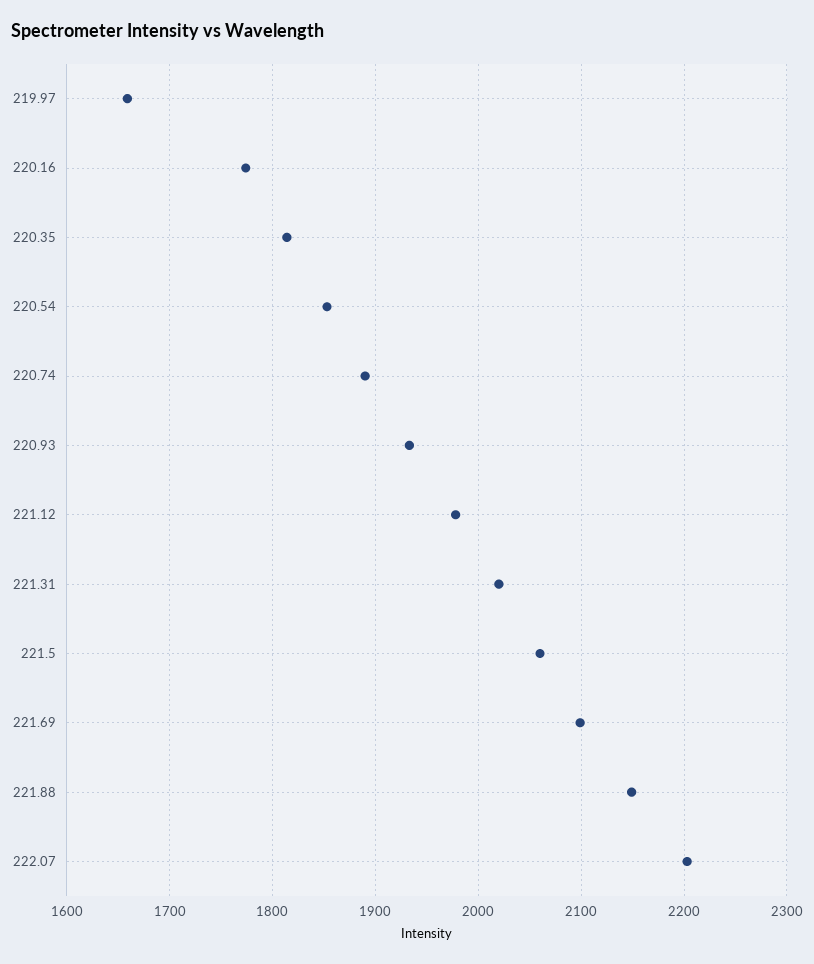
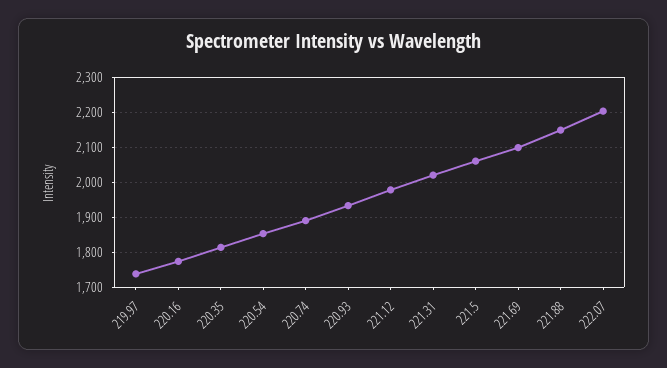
219.97: 1660 -> 1740

